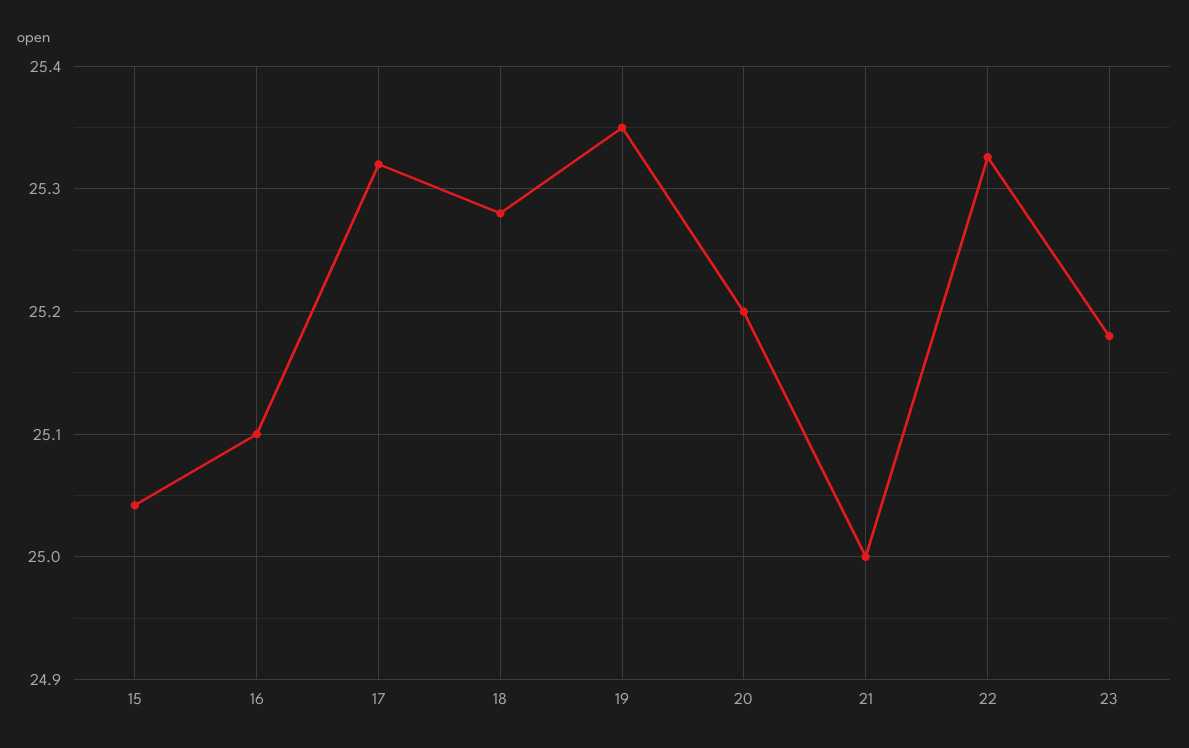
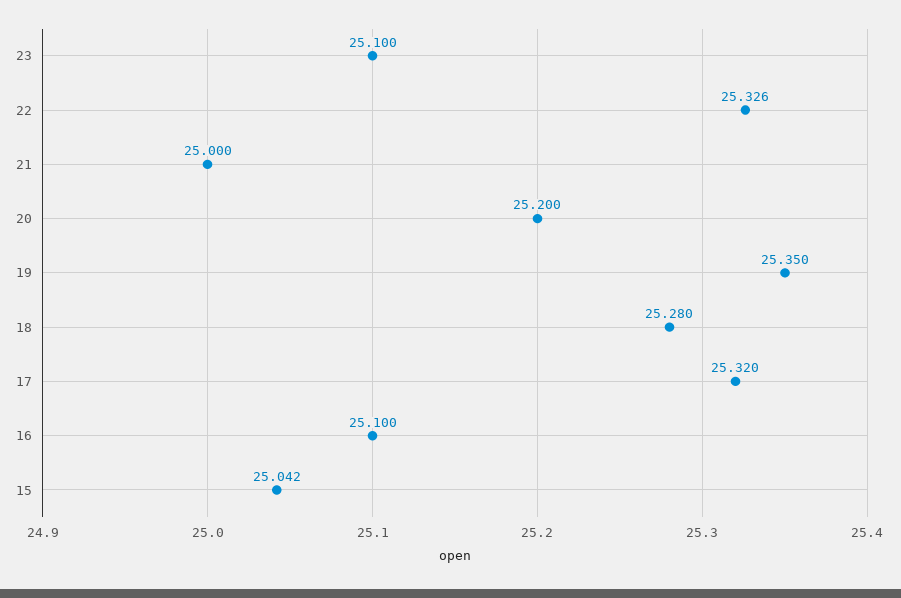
23: 25.18 -> 25.1

